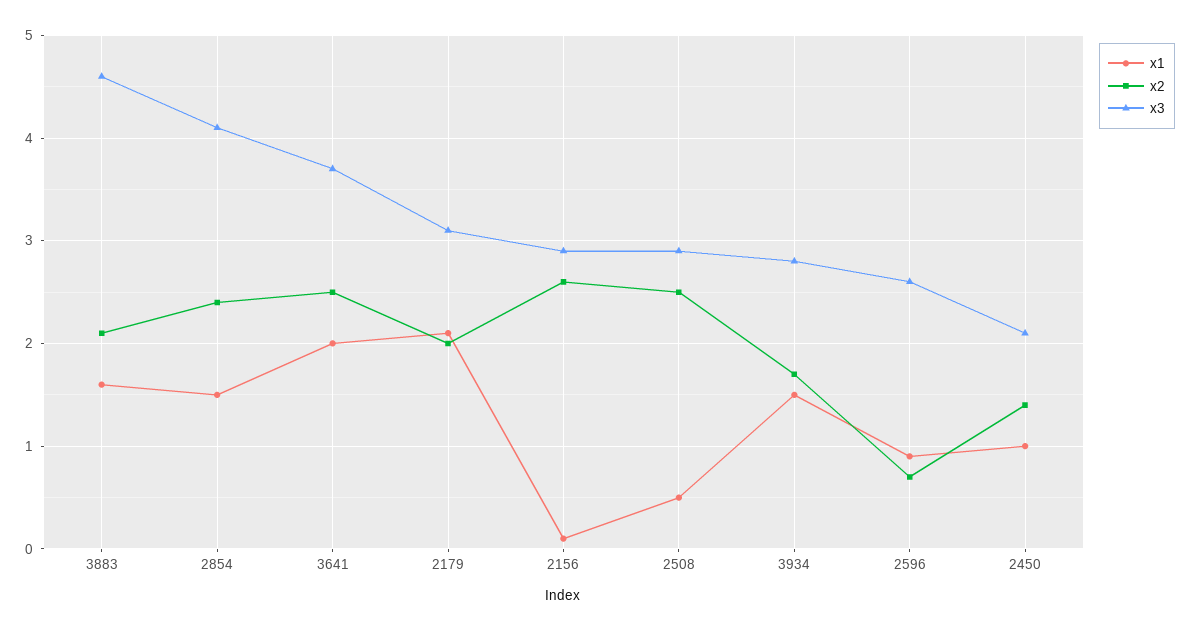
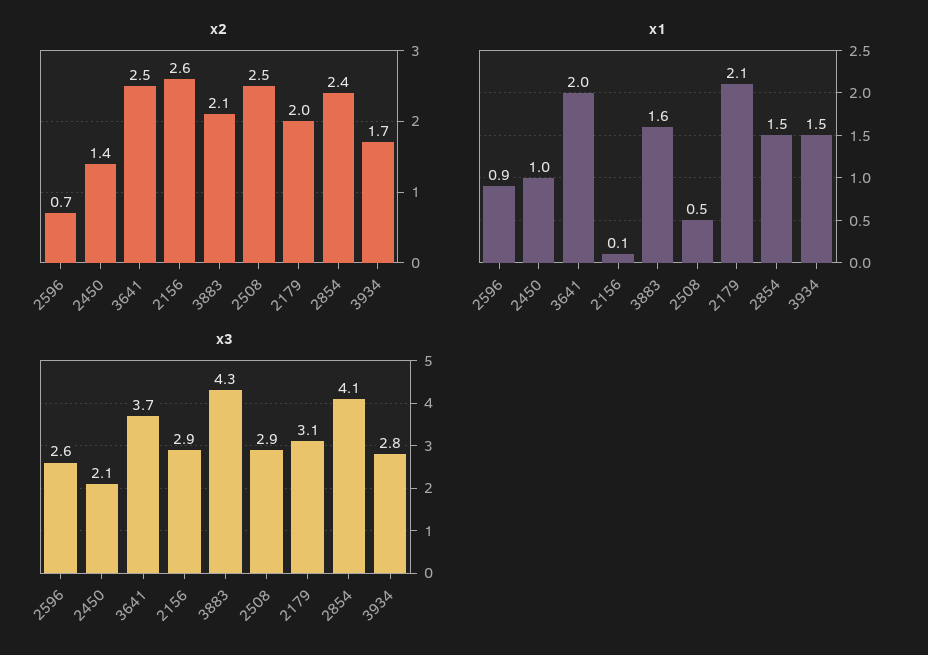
x3, 3883: 4.6 -> 4.3

